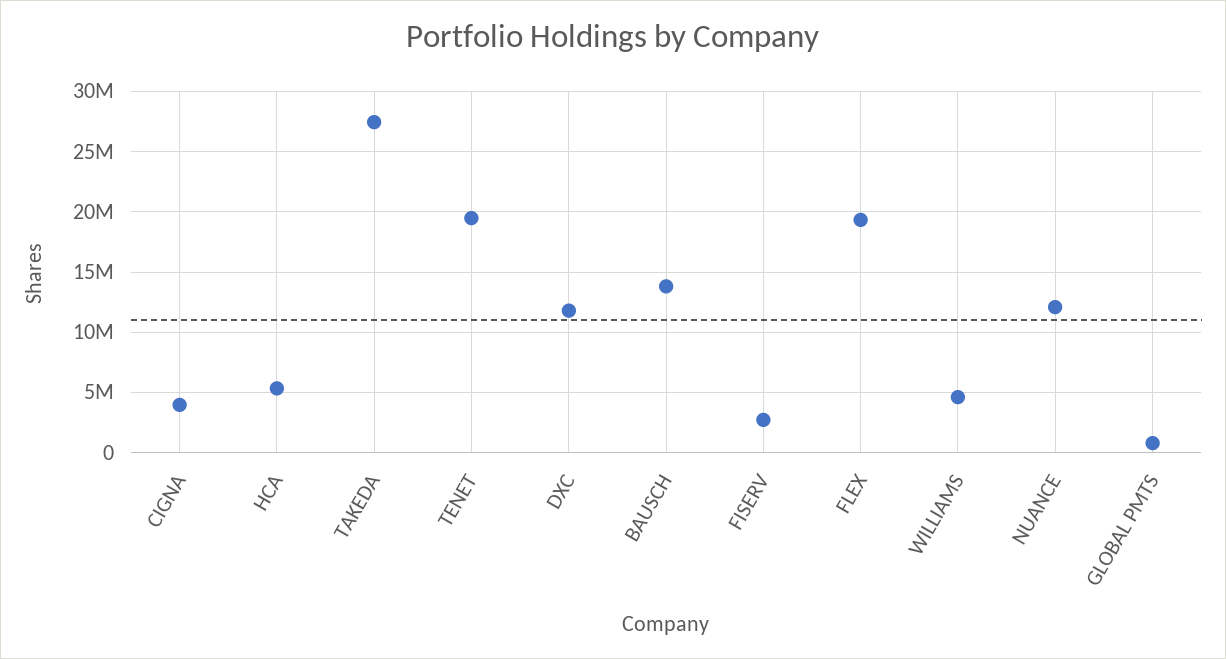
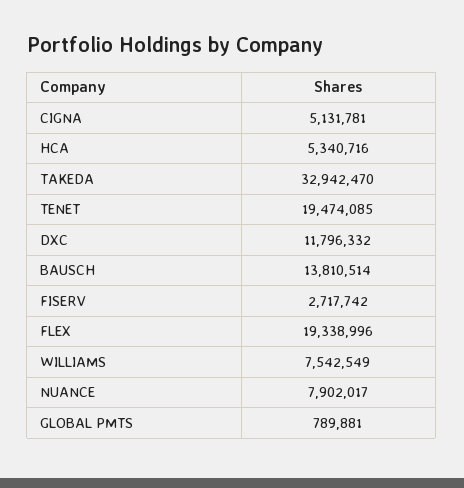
CIGNA: 4000000 -> 5131781
TAKEDA: 27500000 -> 32942470
WILLIAMS: 4500000 -> 7542549
NUANCE: 12000000 -> 7902017

